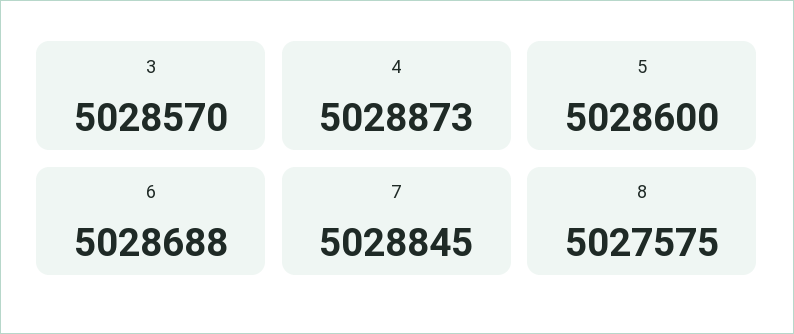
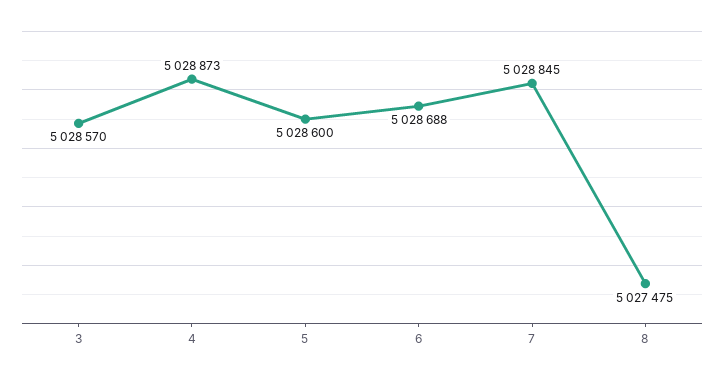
8: 5027575 -> 5027475

